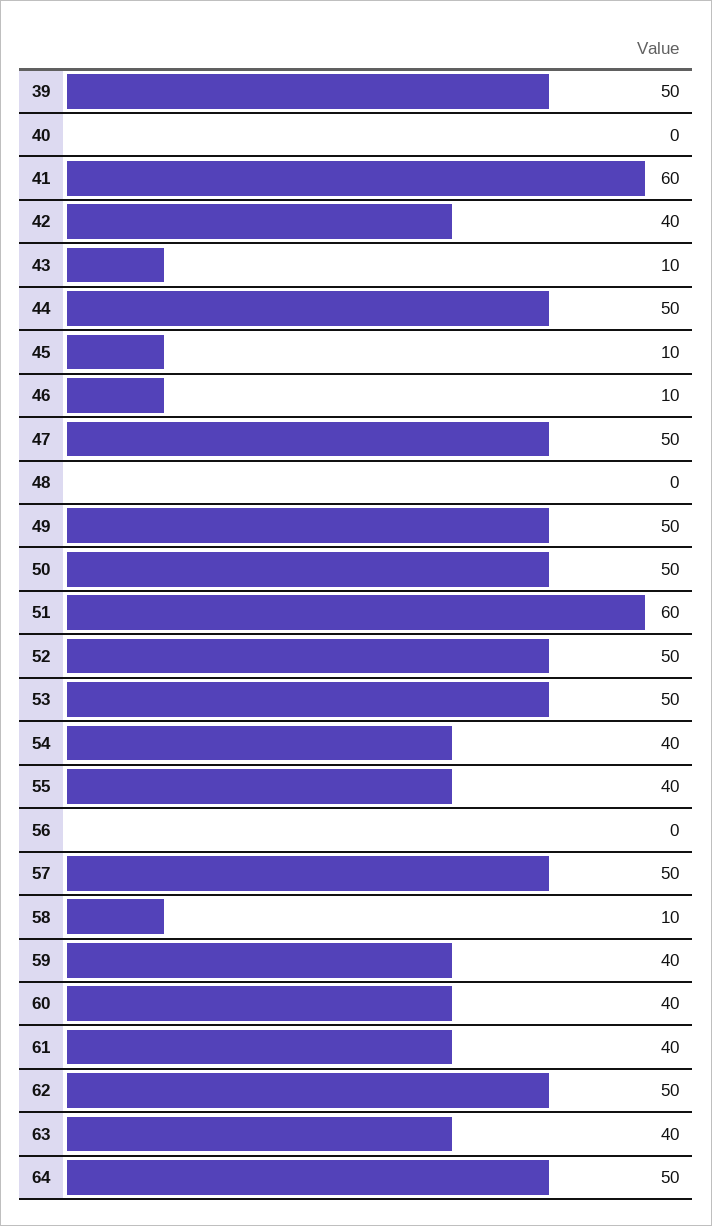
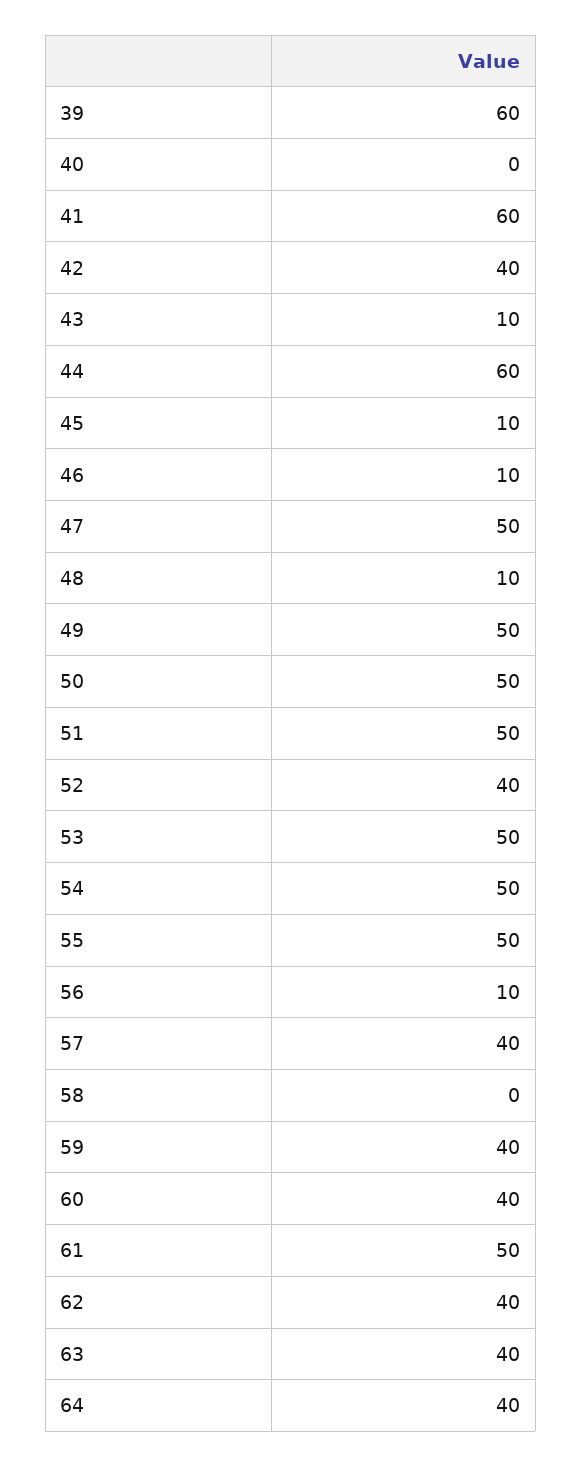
39: 50 -> 60
44: 50 -> 60
48: 0 -> 10
51: 60 -> 50
52: 50 -> 40
54: 40 -> 50
55: 40 -> 50
56: 0 -> 10
57: 50 -> 40
58: 10 -> 0
61: 40 -> 50
62: 50 -> 40
64: 50 -> 40

